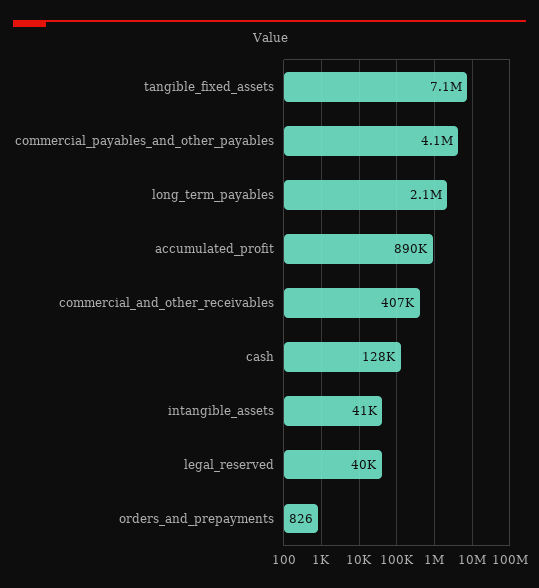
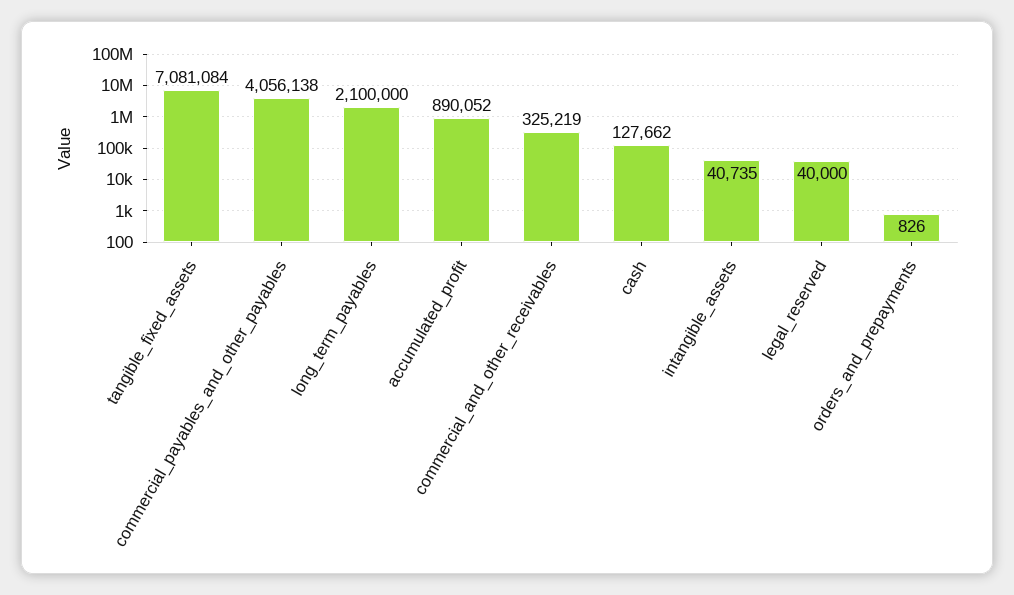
commercial_and_other_receivables: 407000 -> 325219

